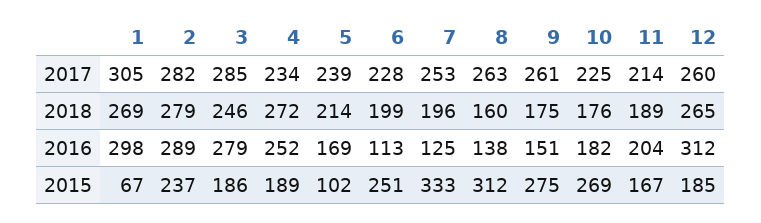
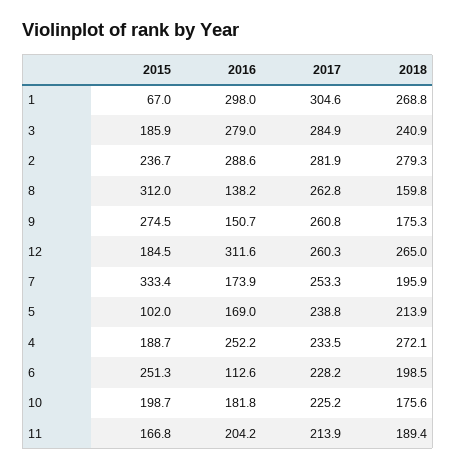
3, 2018: 246 -> 240.9
7, 2016: 125 -> 173.9
10, 2015: 269 -> 198.7

